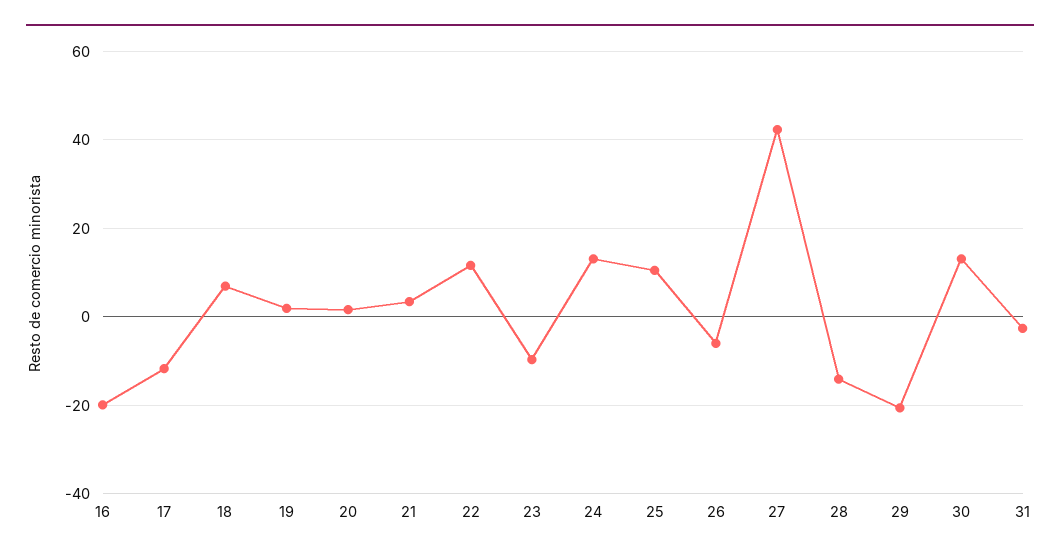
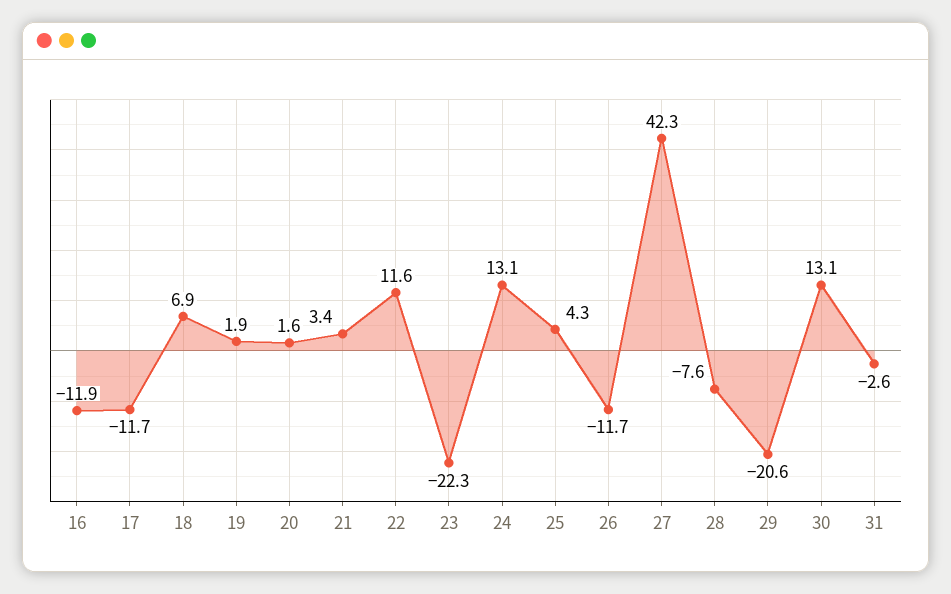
16: -20 -> -11.9
23: -10 -> -22.3
25: 10 -> 4.3
26: -6 -> -11.7
28: -14 -> -7.6

